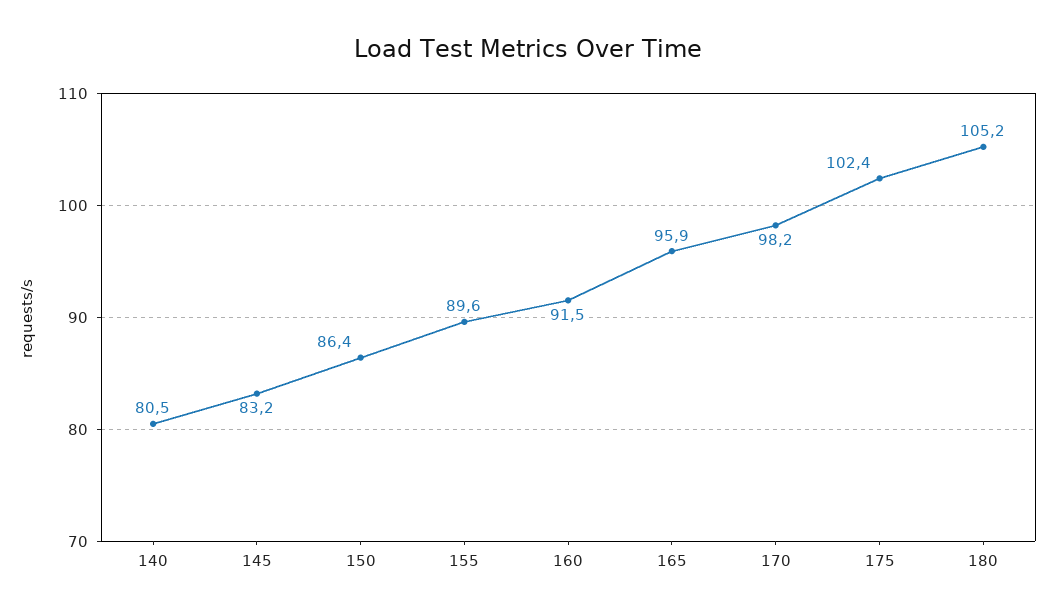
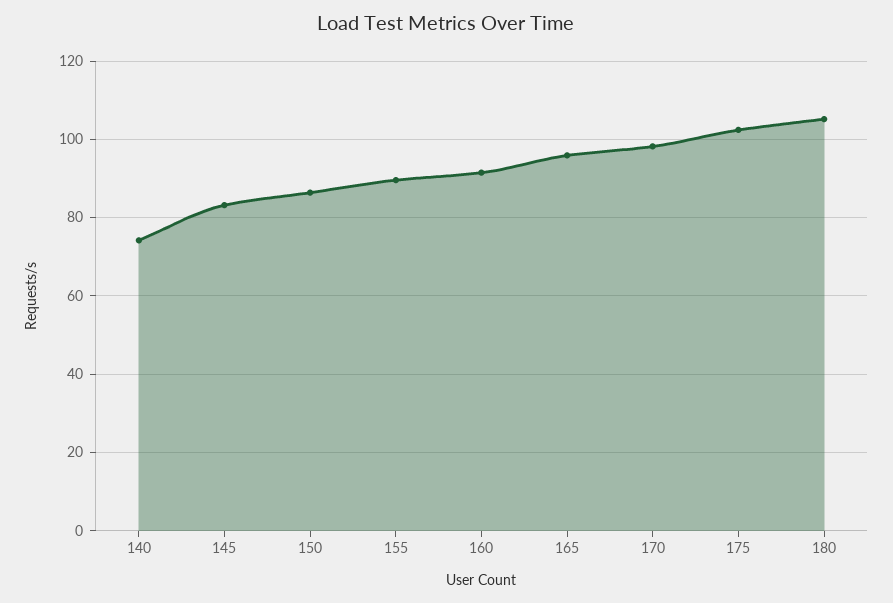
140: 80.5 -> 74

